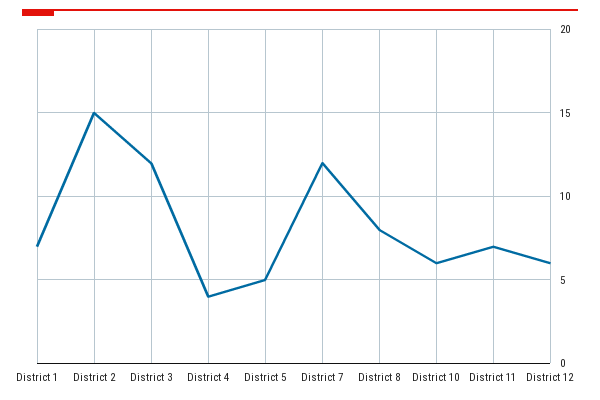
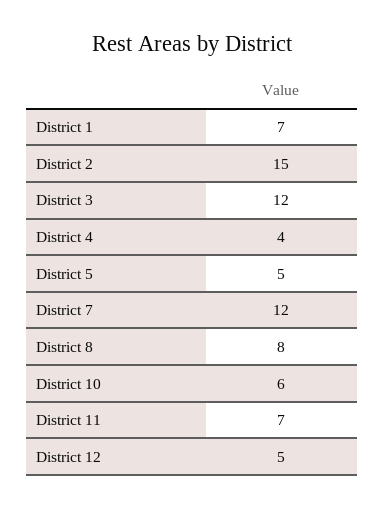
District 12: 6 -> 5

